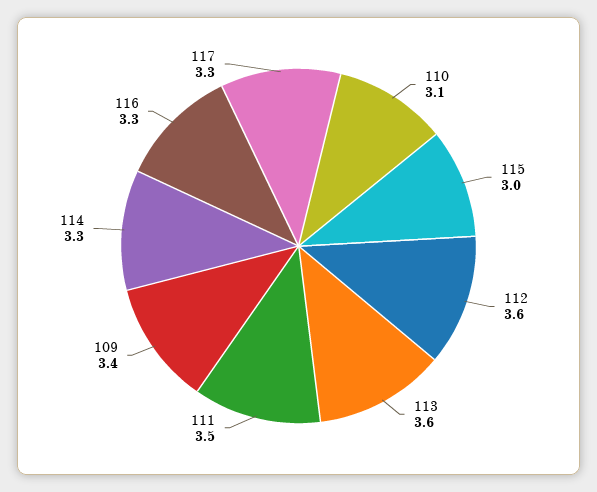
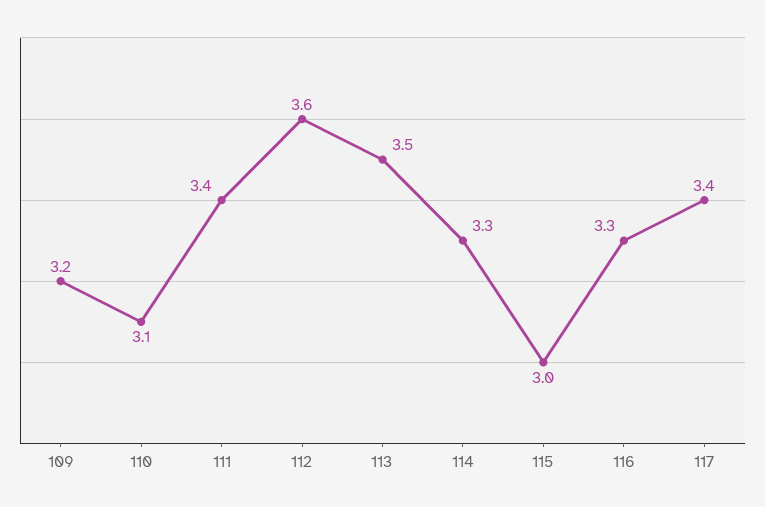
113: 3.6 -> 3.5
111: 3.5 -> 3.4
109: 3.4 -> 3.2
117: 3.3 -> 3.4

